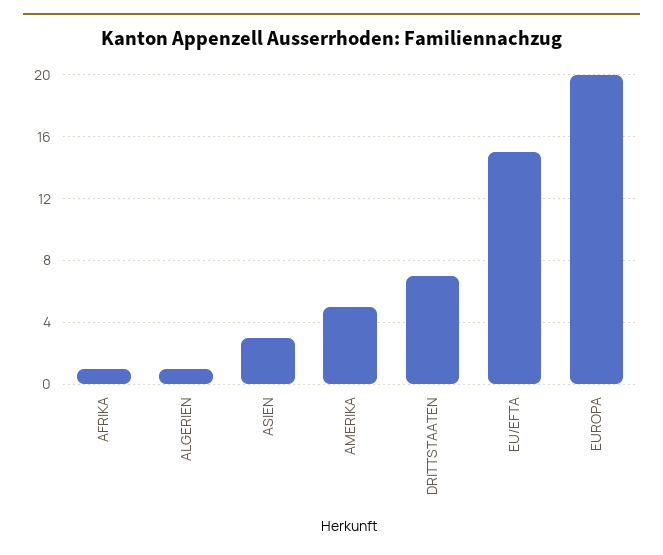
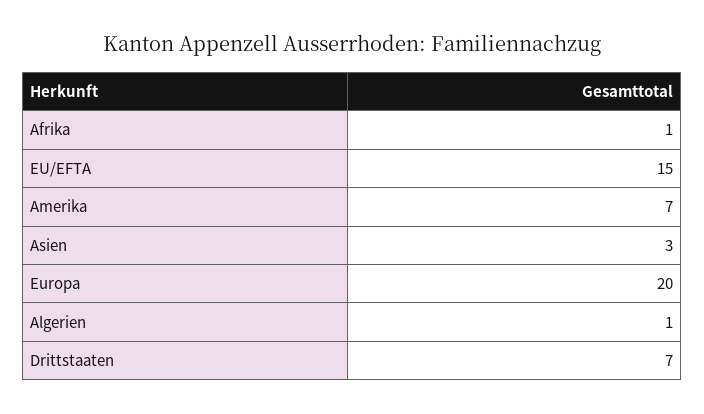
AMERIKA: 5 -> 7

